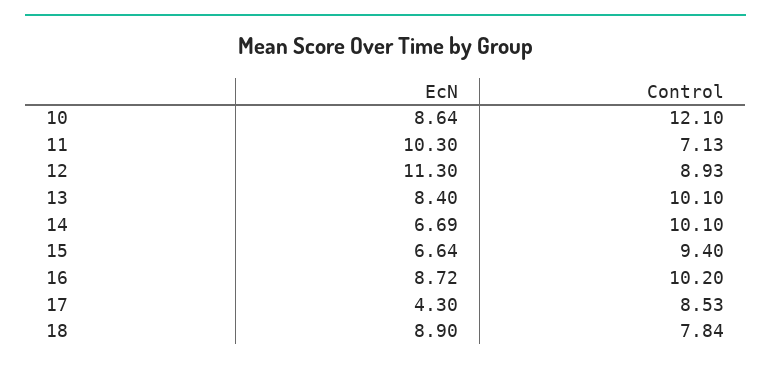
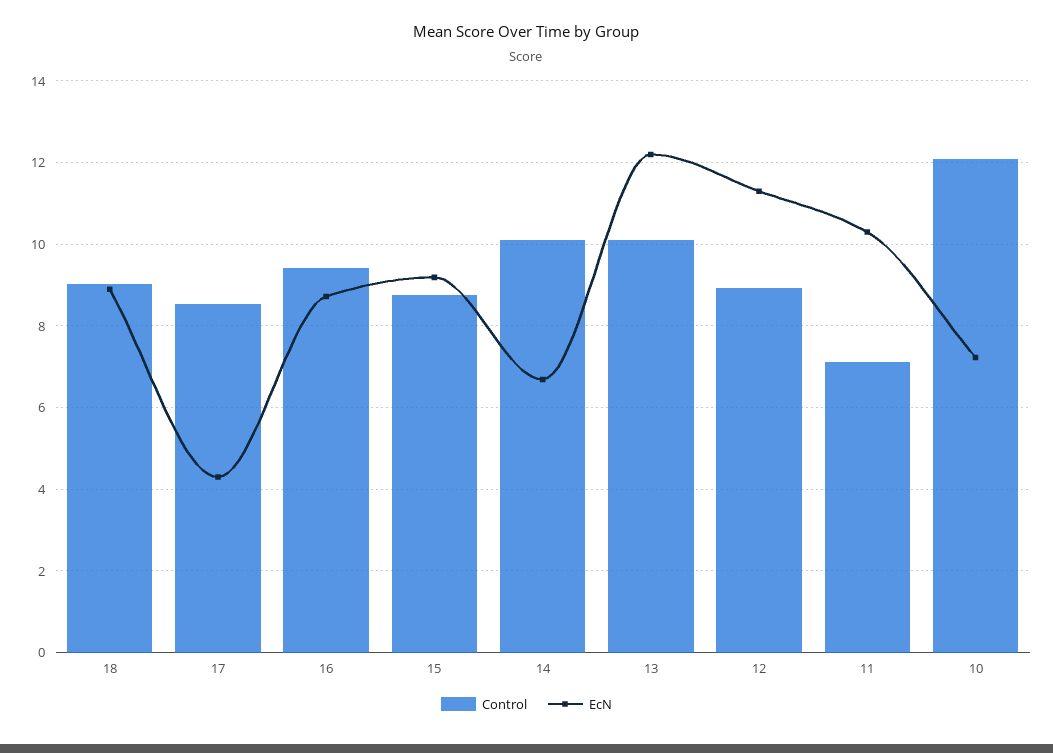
EcN, 10: 8.64 -> 7.2
EcN, 13: 8.4 -> 12.2
EcN, 15: 6.64 -> 9.2
Control, 15: 9.4 -> 8.8
Control, 16: 10.2 -> 9.4
Control, 18: 7.84 -> 9

